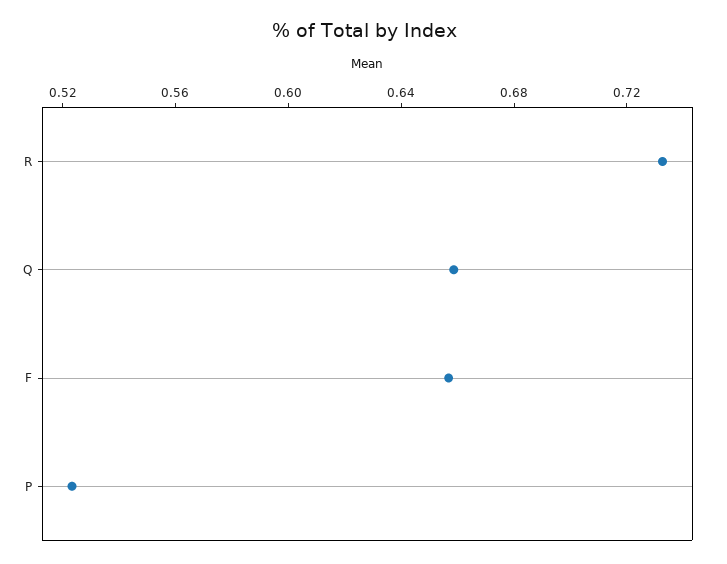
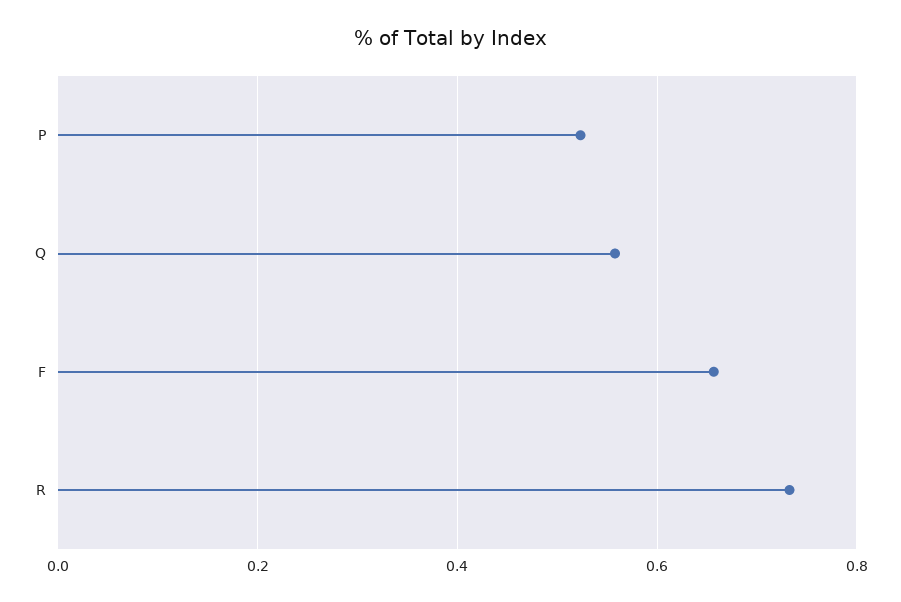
Q: 0.66 -> 0.56

